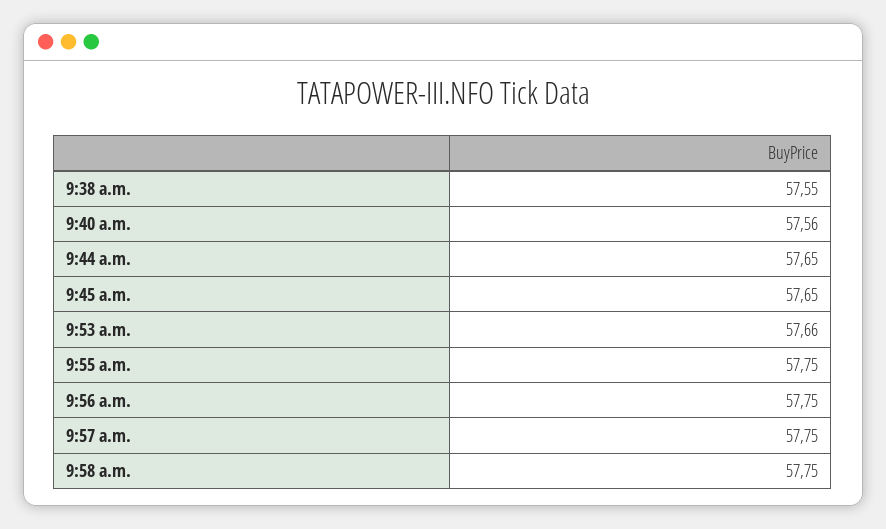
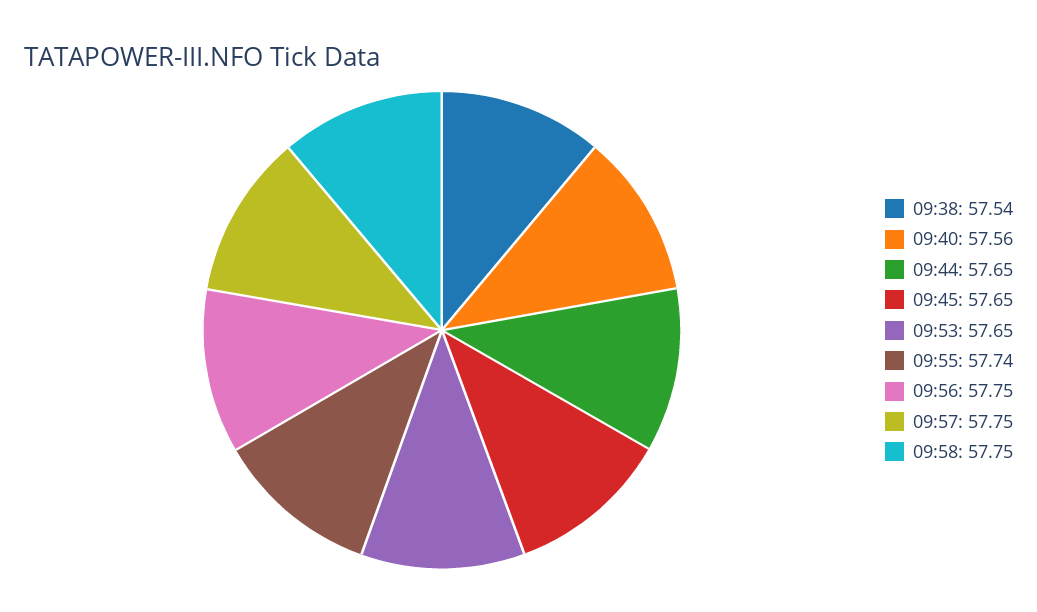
9:38 a.m.: 57.55 -> 57.54
9:53 a.m.: 57.66 -> 57.65
9:55 a.m.: 57.75 -> 57.74

